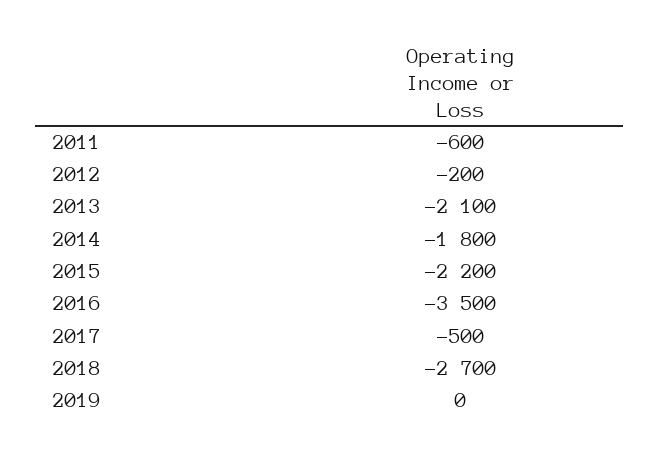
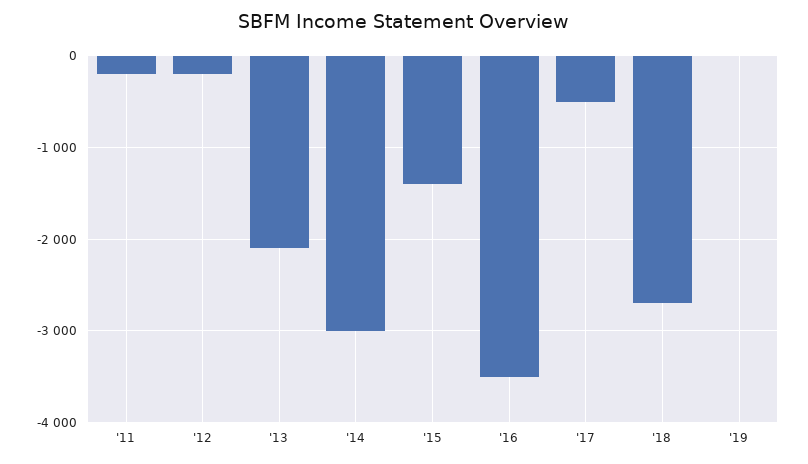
2011: -600 -> -200
2014: -1800 -> -3000
2015: -2200 -> -1400

